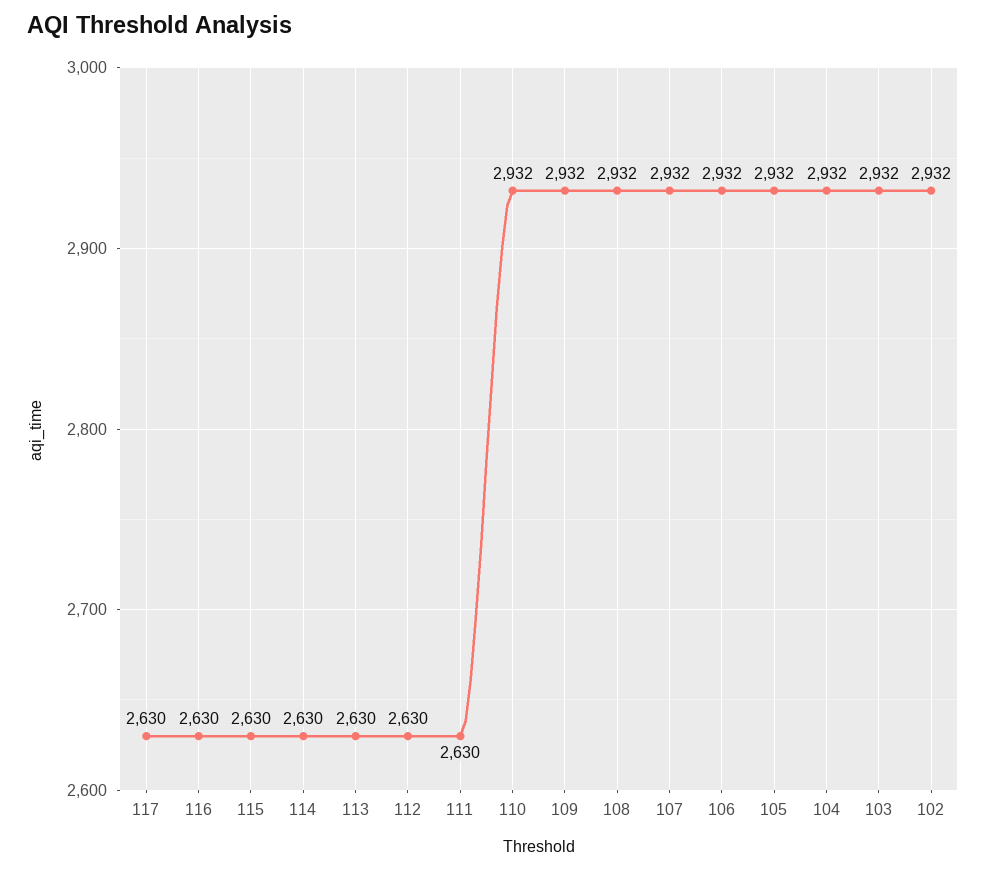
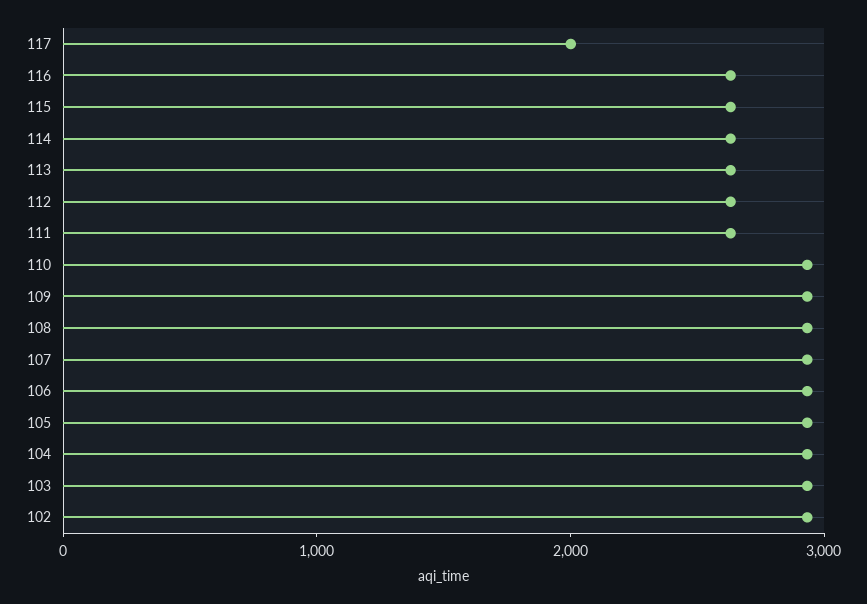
117: 2630 -> 2000

